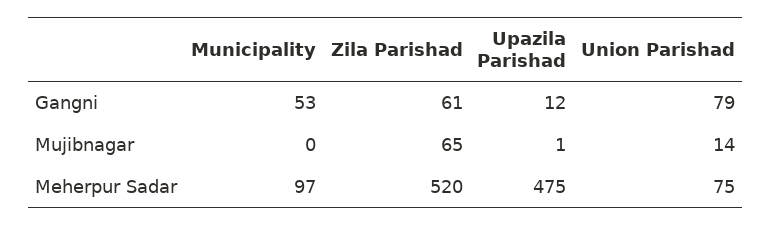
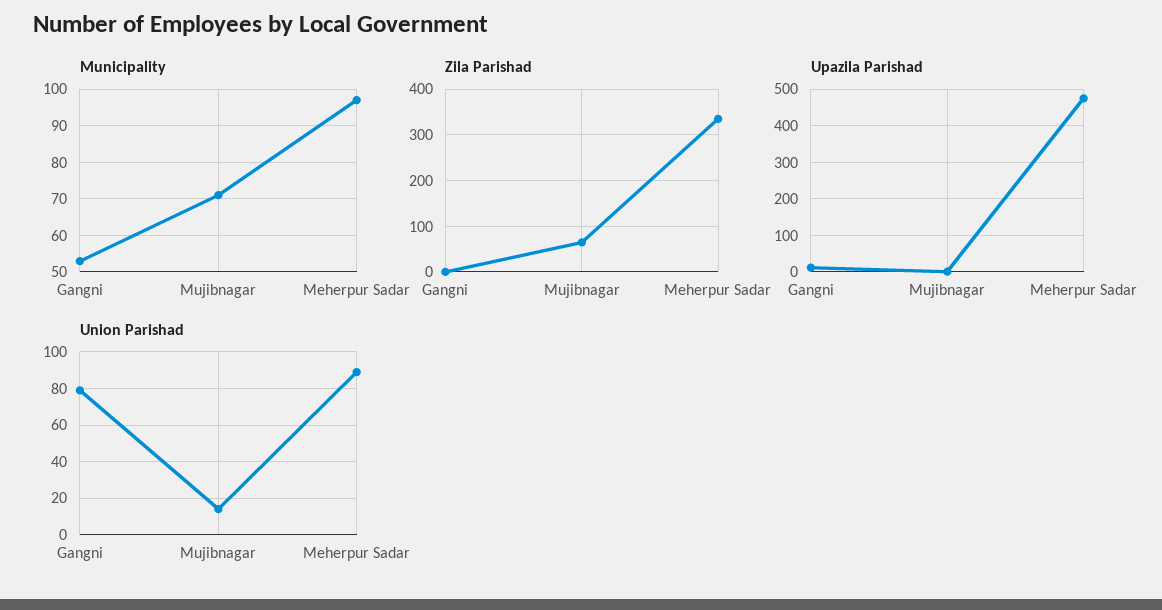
Zila Parishad, Gangni: 61 -> 0
Municipality, Mujibnagar: 0 -> 70
Zila Parishad, Meherpur Sadar: 520 -> 340
Union Parishad, Meherpur Sadar: 75 -> 90

